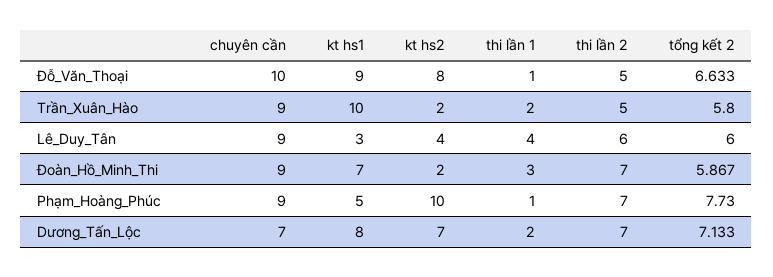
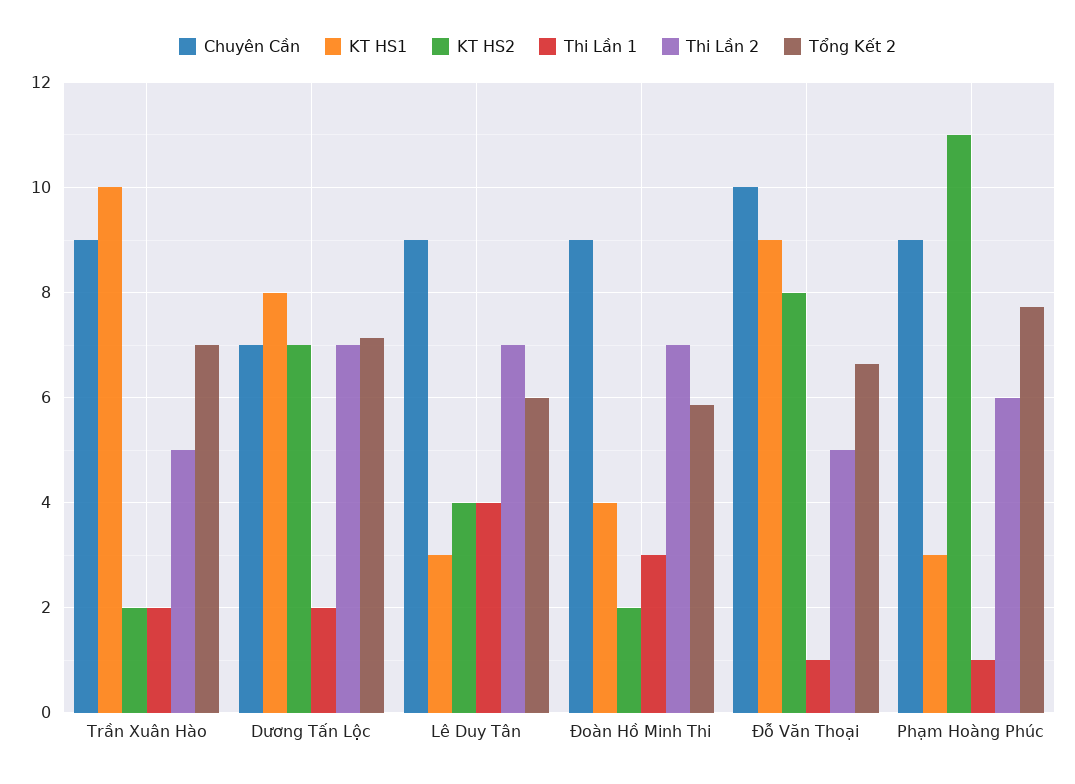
tổng kết 2, Trần_Xuân_Hào: 5.8 -> 7
thi lần 2, Lê_Duy_Tân: 6 -> 7
kt hs1, Đoàn_Hồ_Minh_Thi: 7 -> 4
kt hs1, Phạm_Hoàng_Phúc: 5 -> 3
kt hs2, Phạm_Hoàng_Phúc: 10 -> 11
thi lần 2, Phạm_Hoàng_Phúc: 7 -> 6

